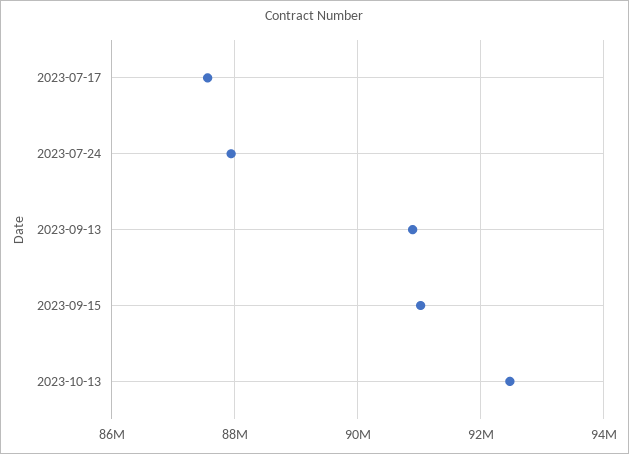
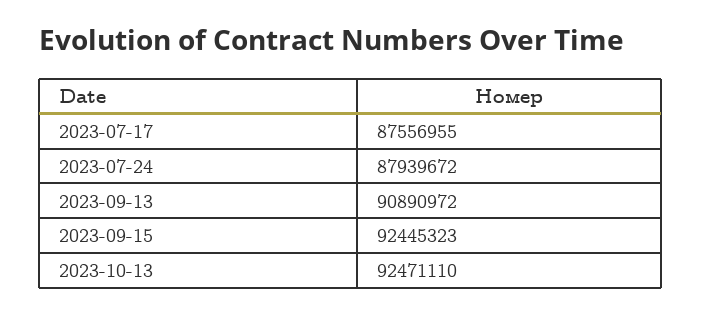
2023-09-15: 91000000 -> 92445323

